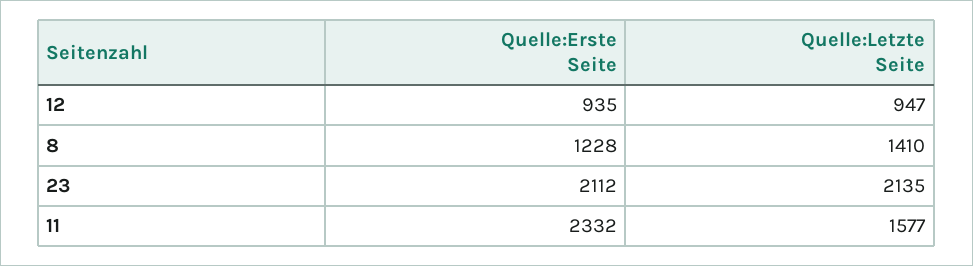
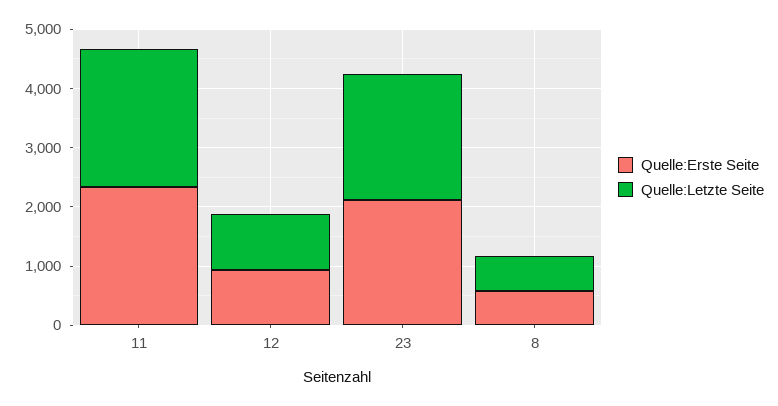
Quelle:Erste Seite, 8: 1228 -> 600
Quelle:Letzte Seite, 8: 1410 -> 600
Quelle:Letzte Seite, 11: 1577 -> 2400

